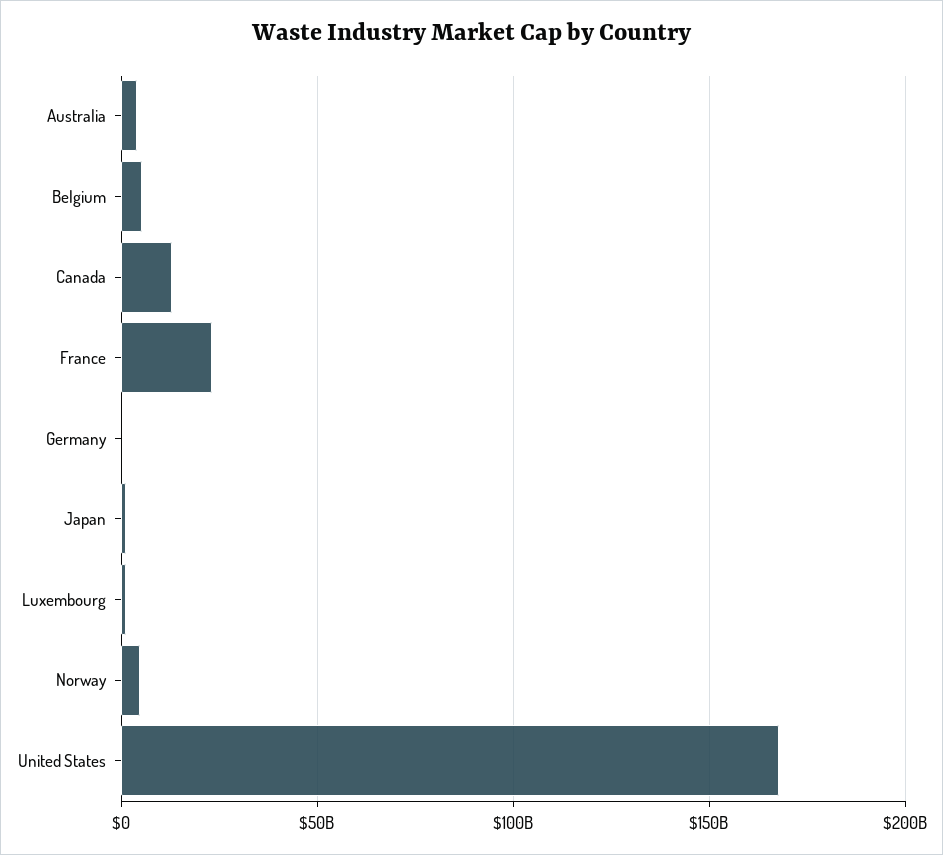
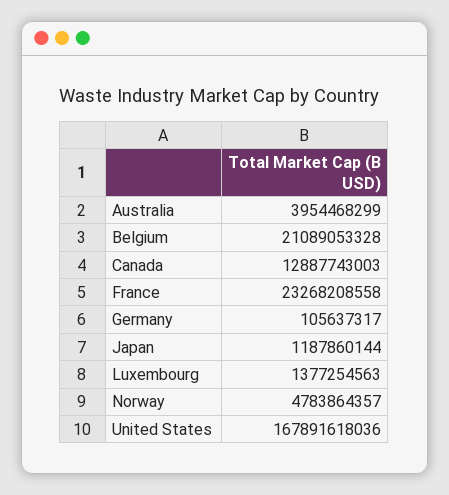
Belgium: 5000000000 -> 21089053328

